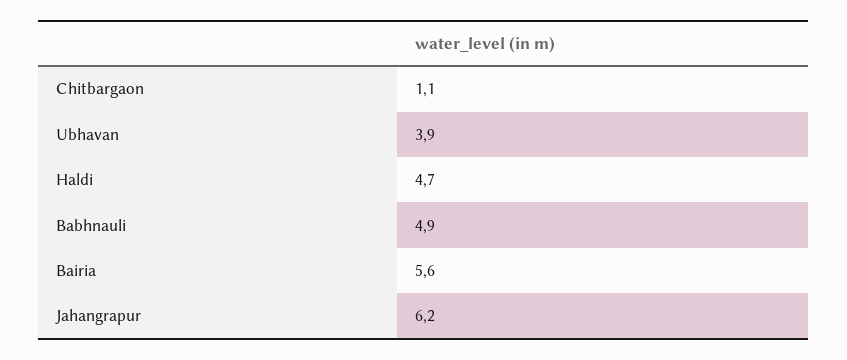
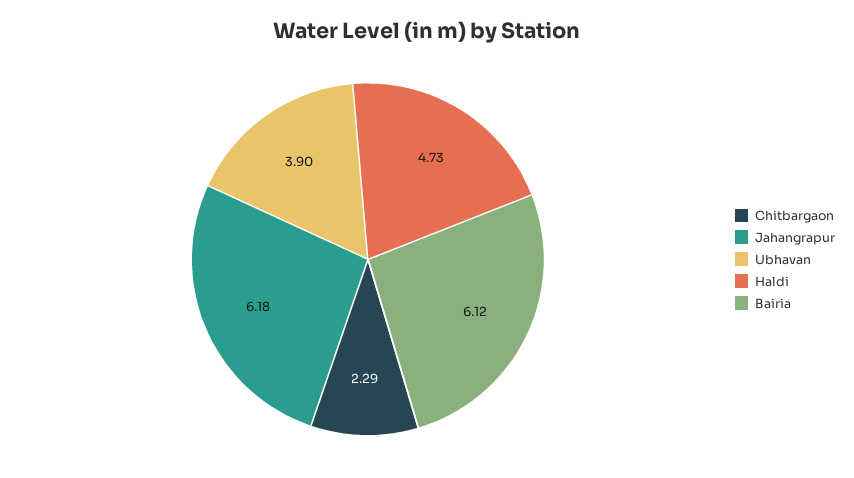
Chitbargaon: 1.1 -> 2.29
Babhnauli: 4.9 -> none
Bairia: 5.6 -> 6.12

